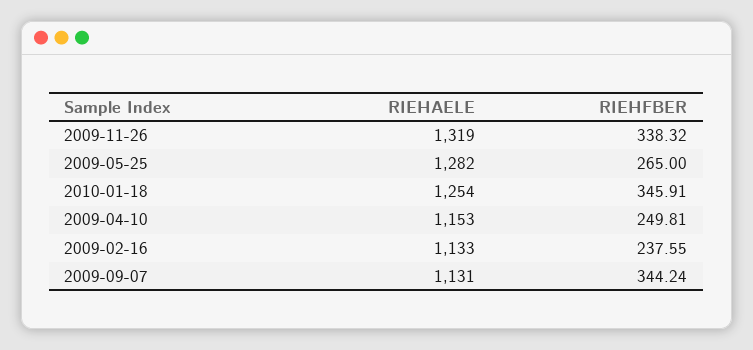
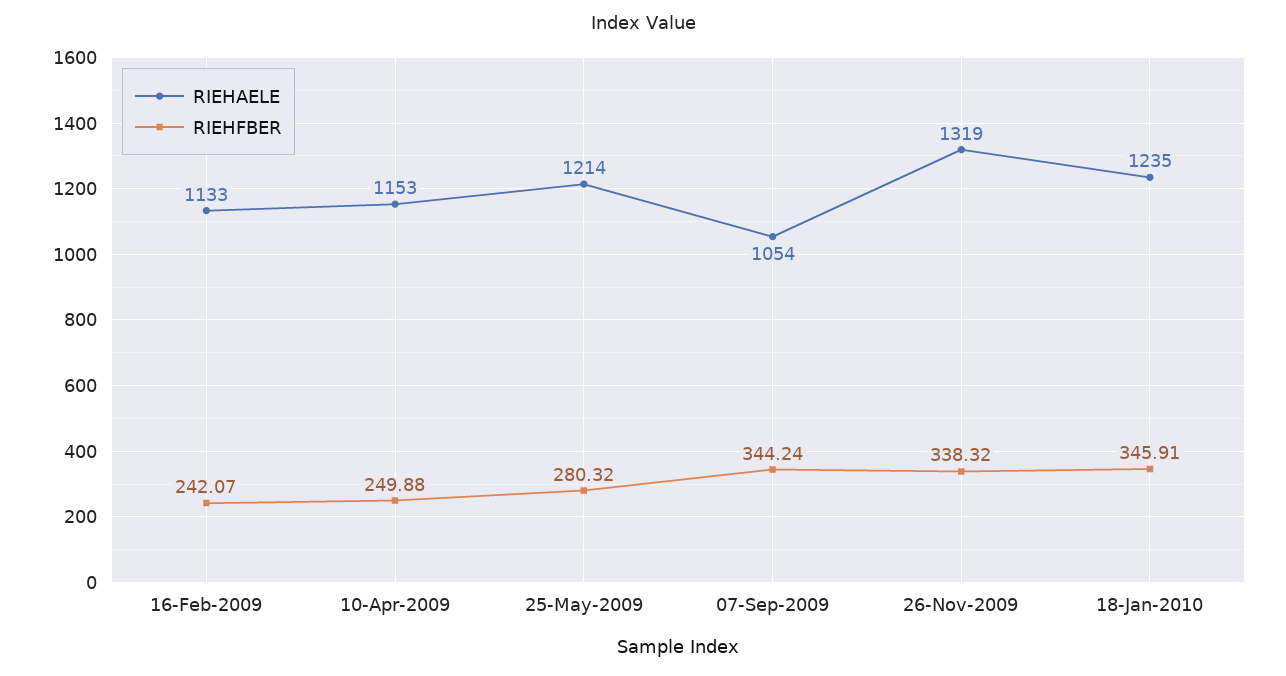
RIEHAELE, 2009-05-25: 1282 -> 1214
RIEHFBER, 2009-05-25: 265 -> 280.32
RIEHAELE, 2010-01-18: 1254 -> 1235
RIEHFBER, 2009-04-10: 249.81 -> 249.88
RIEHFBER, 2009-02-16: 237.55 -> 242.07
RIEHAELE, 2009-09-07: 1131 -> 1054

